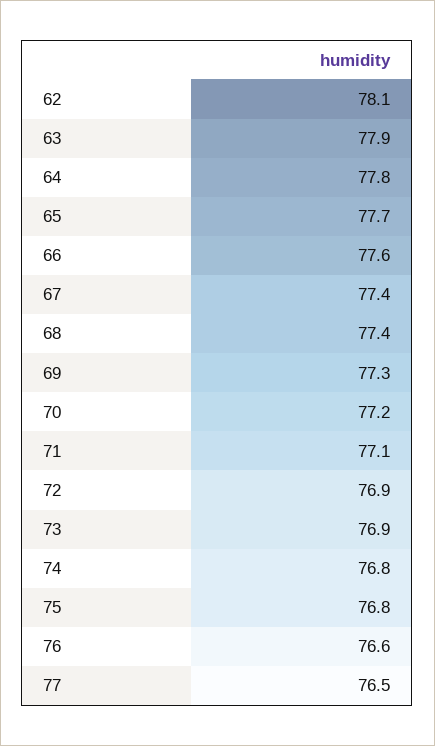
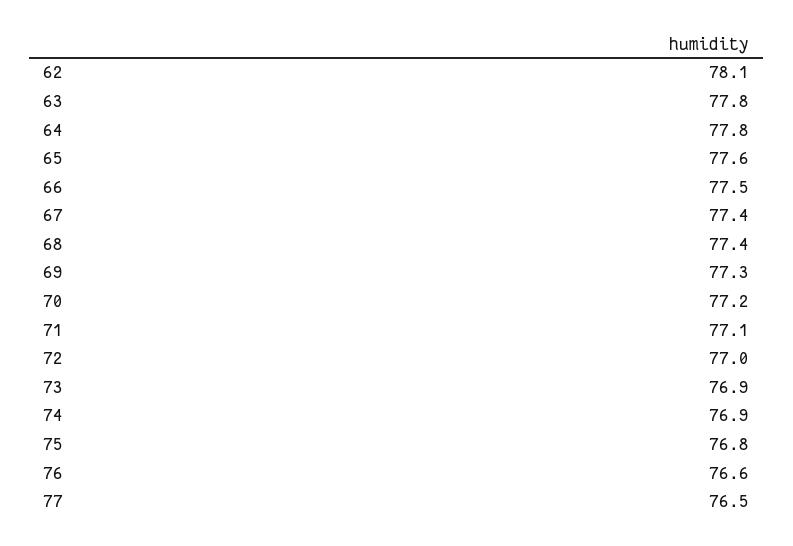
63: 77.9 -> 77.8
65: 77.7 -> 77.6
66: 77.6 -> 77.5
72: 76.9 -> 77
74: 76.8 -> 76.9

